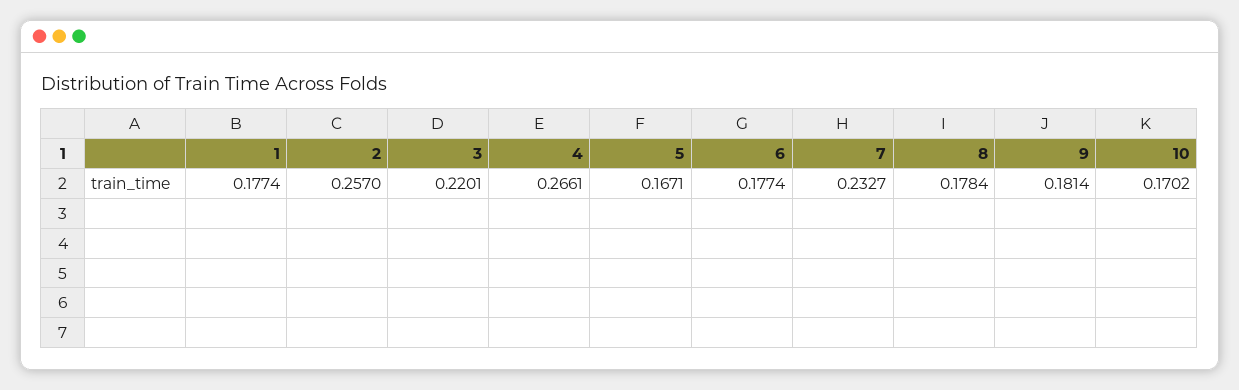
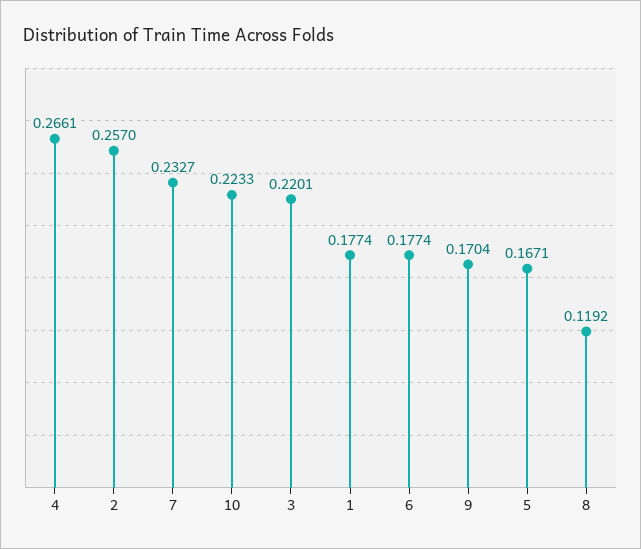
8: 0.1784 -> 0.1192
9: 0.1814 -> 0.1704
10: 0.1702 -> 0.2233

